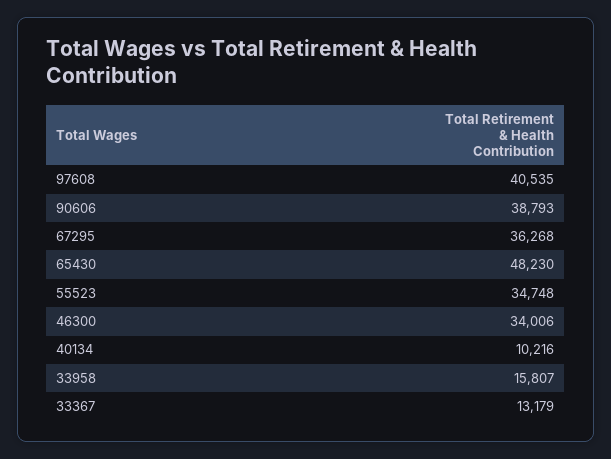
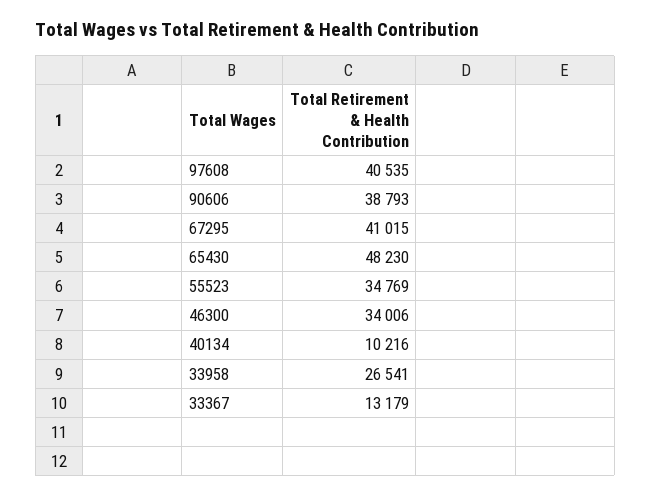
67295: 36268 -> 41015
55523: 34748 -> 34769
33958: 15807 -> 26541

